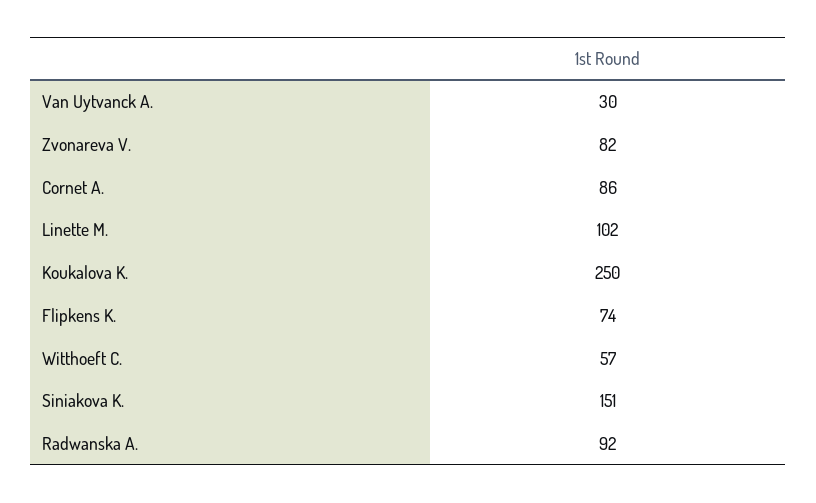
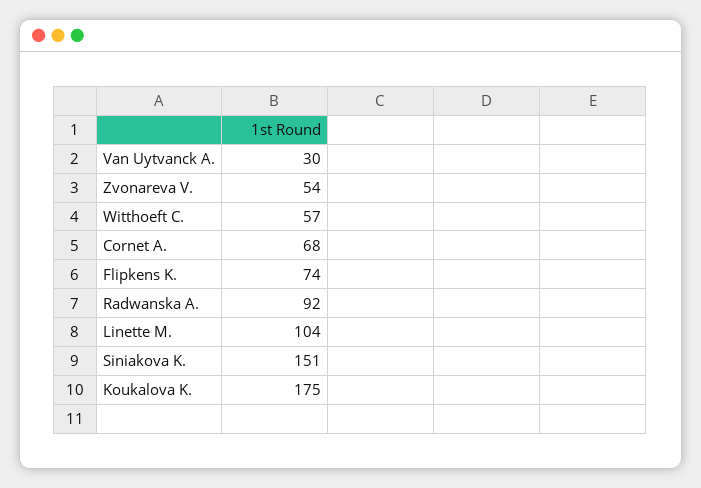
Zvonareva V.: 82 -> 54
Cornet A.: 86 -> 68
Linette M.: 102 -> 104
Koukalova K.: 250 -> 175

